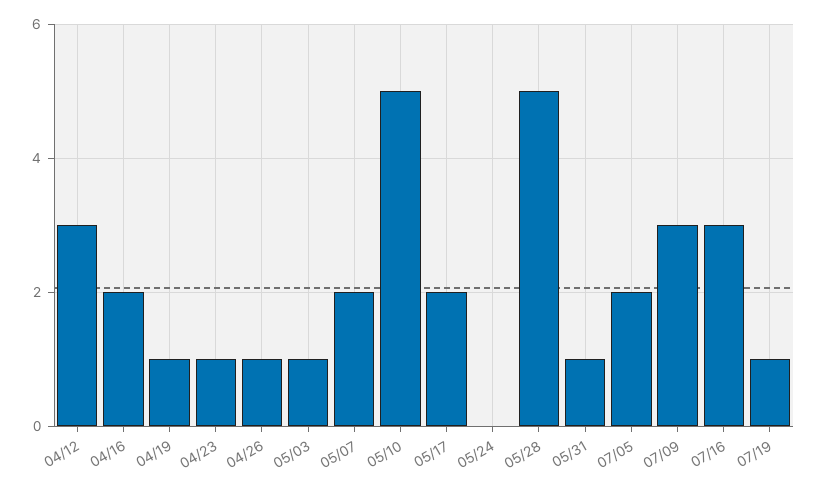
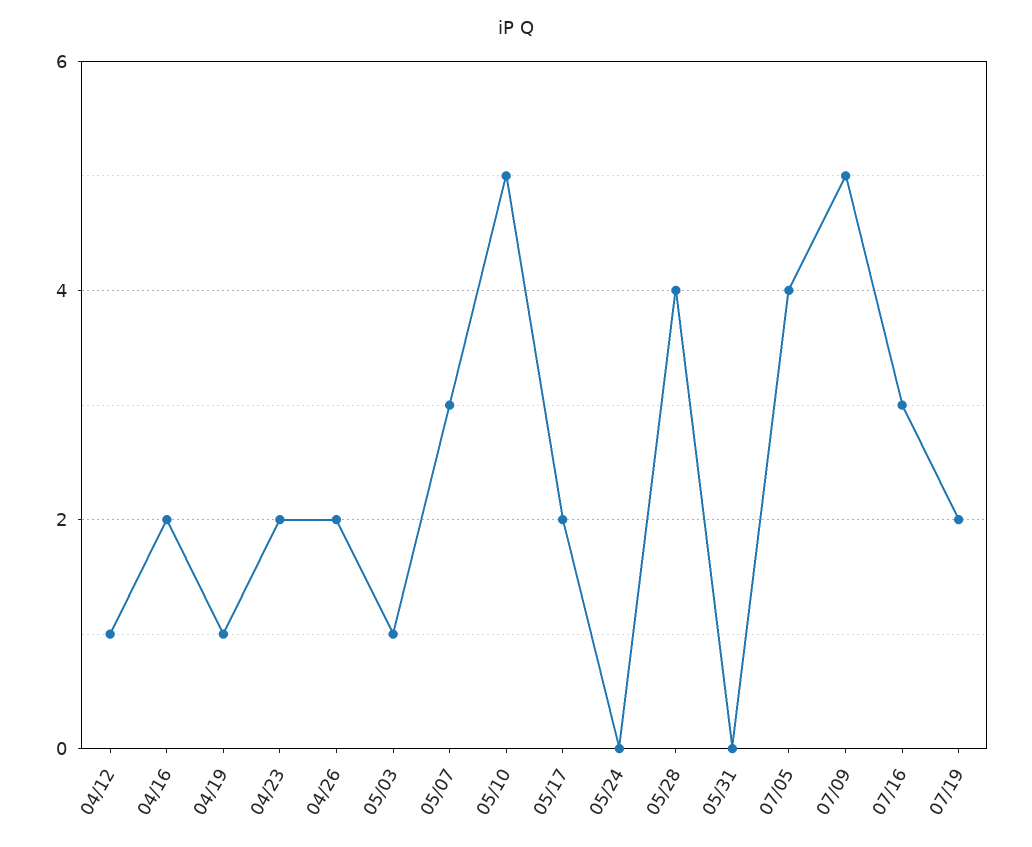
04/12: 3 -> 1
04/23: 1 -> 2
04/26: 1 -> 2
05/07: 2 -> 3
05/28: 5 -> 4
05/31: 1 -> 0
07/05: 2 -> 4
07/09: 3 -> 5
07/19: 1 -> 2

